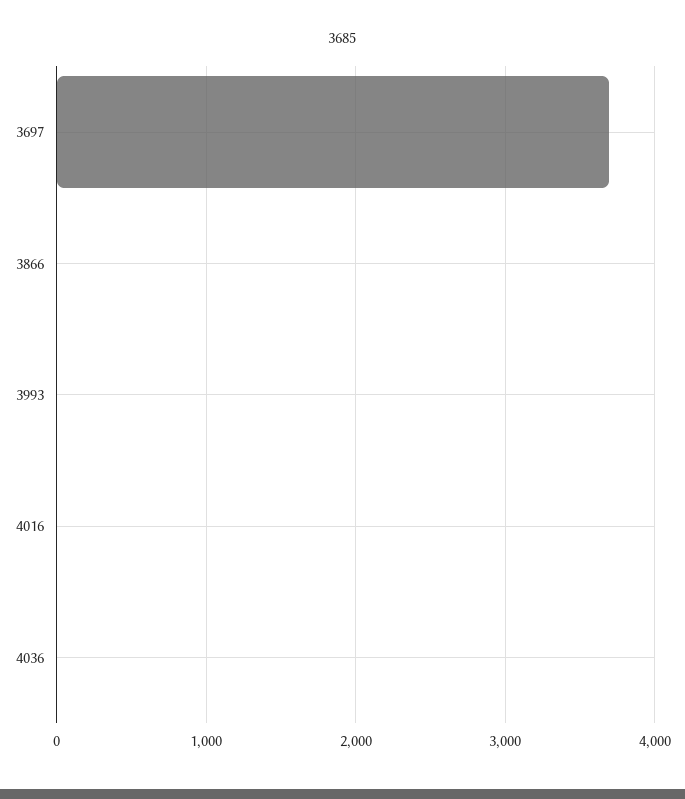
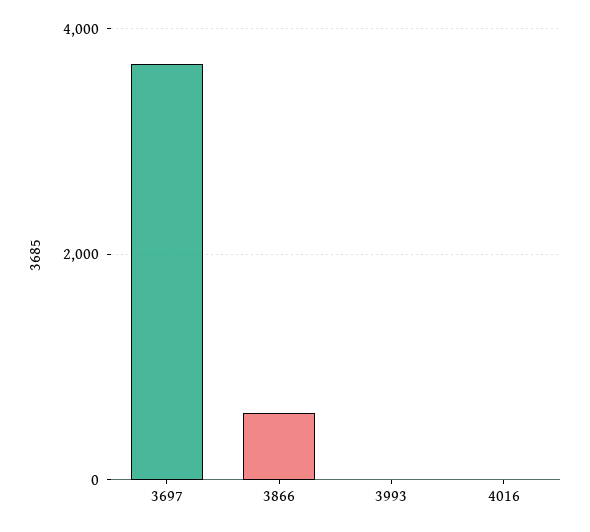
3866: 0 -> 600
4036: 0 -> none

